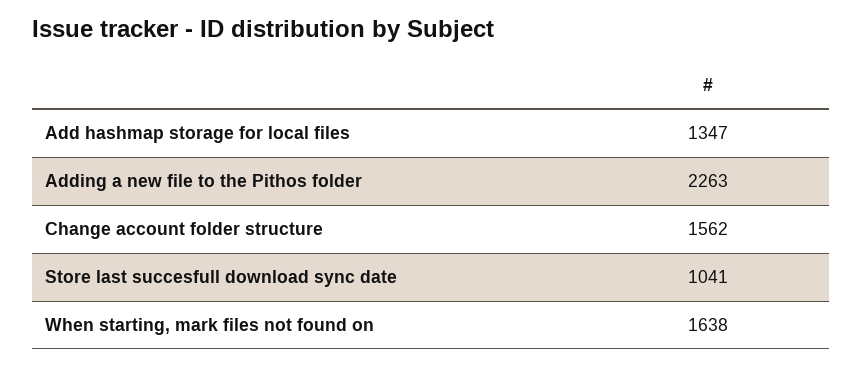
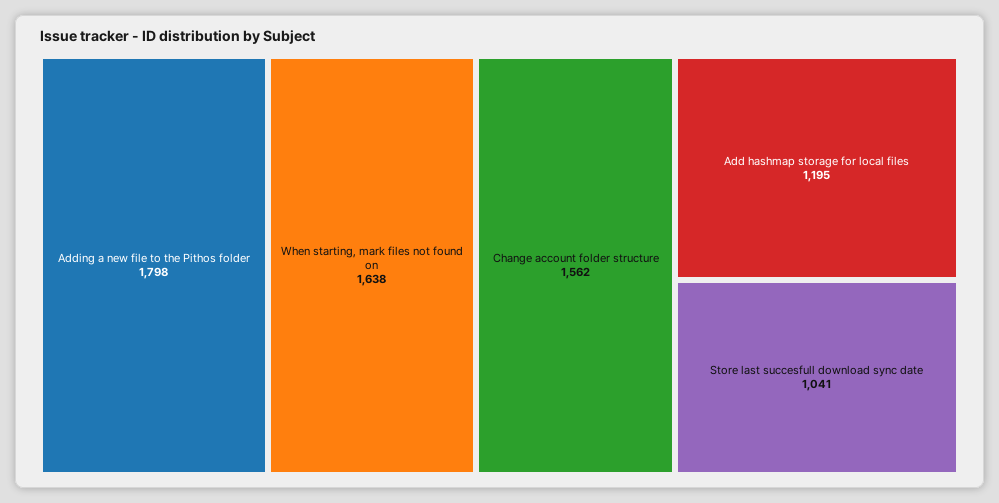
Add hashmap storage for local files: 1347 -> 1195
Adding a new file to the Pithos folder: 2263 -> 1798

